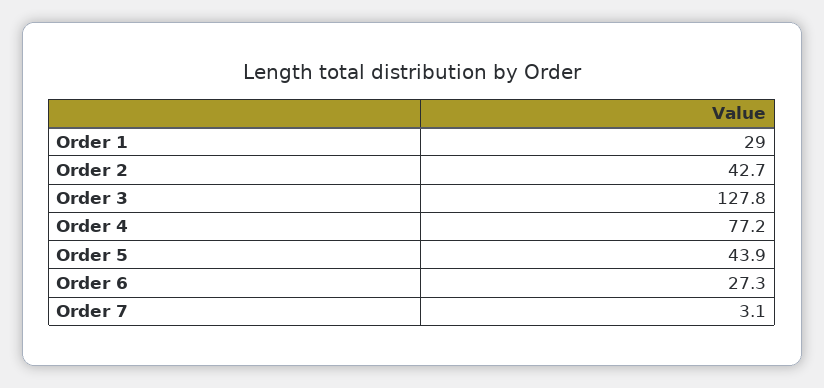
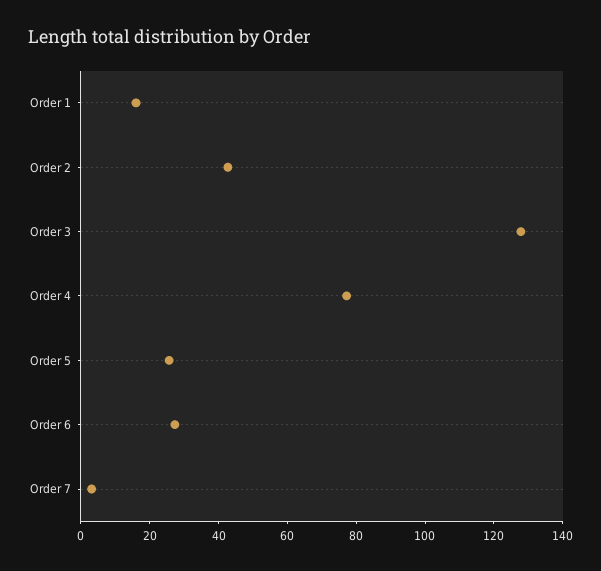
Order 1: 29 -> 15
Order 5: 43.9 -> 25

